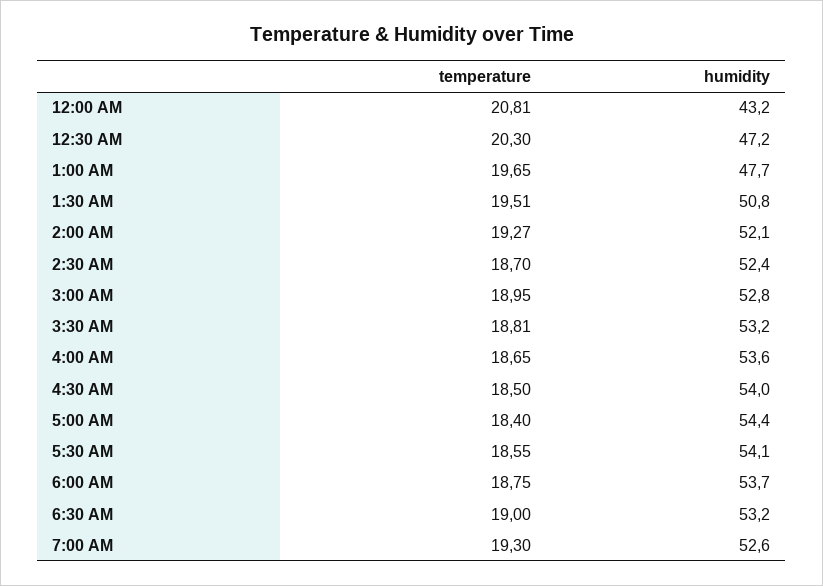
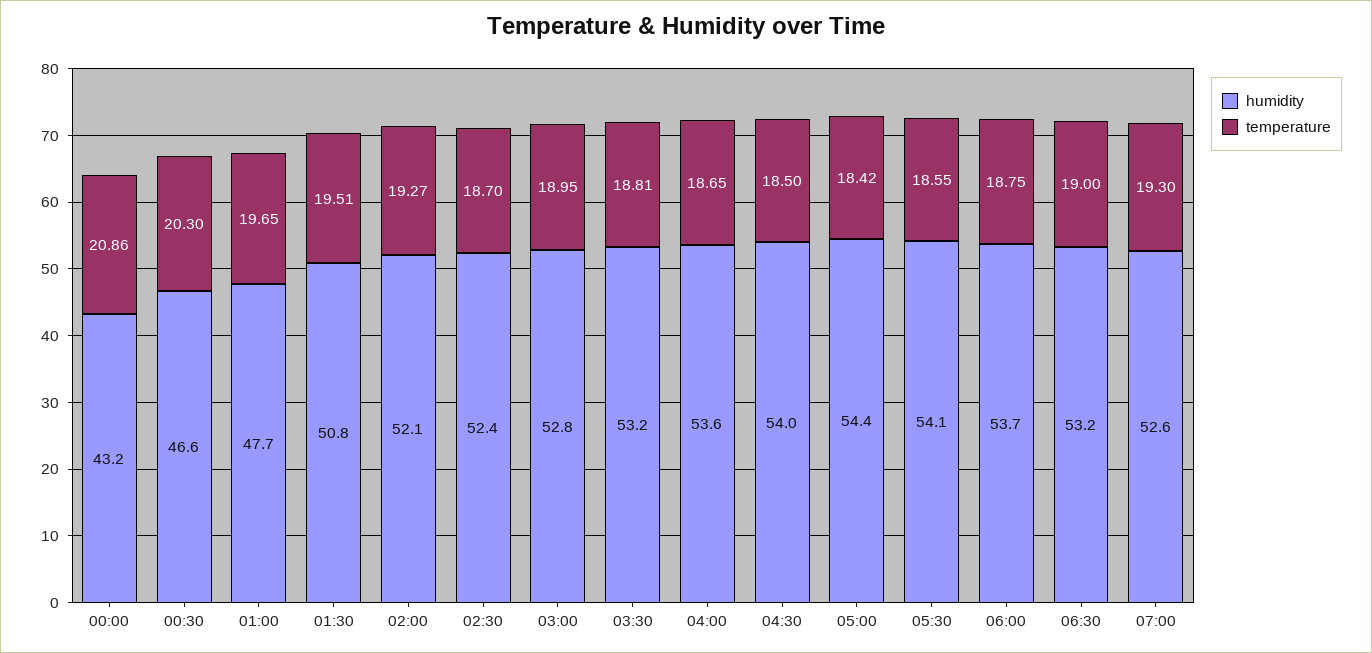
temperature, 12:00 AM: 20.81 -> 20.86
humidity, 12:30 AM: 47.2 -> 46.6
temperature, 5:00 AM: 18.4 -> 18.42

